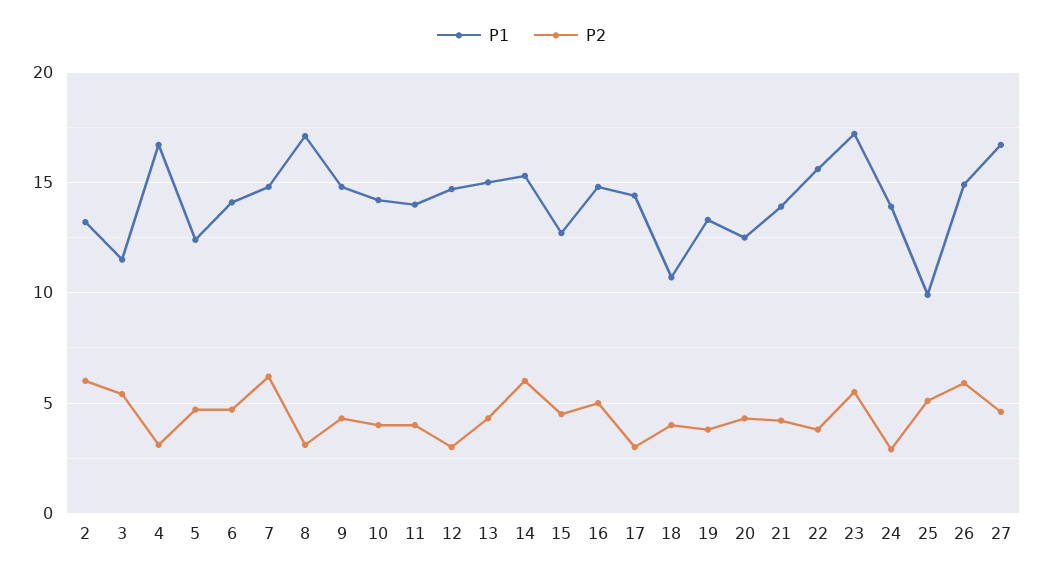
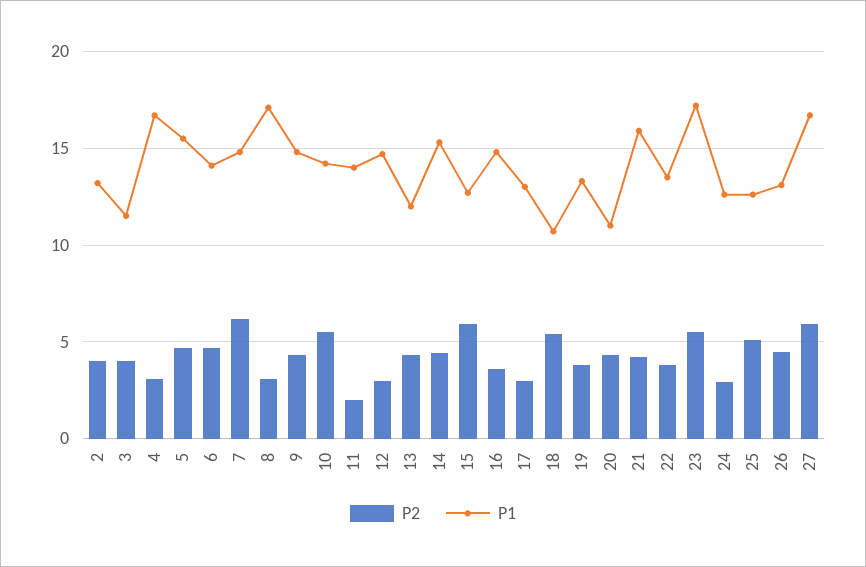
P2, 2: 6 -> 4
P2, 3: 5.5 -> 4
P1, 5: 12.5 -> 15.5
P2, 10: 4 -> 5.5
P2, 11: 4 -> 2
P1, 13: 15 -> 12
P2, 14: 6 -> 4.5
P2, 15: 4.5 -> 6
P2, 16: 5 -> 3.5
P1, 17: 14.5 -> 13
P2, 18: 4 -> 5.5
P1, 20: 12.5 -> 11
P1, 21: 14 -> 16
P1, 22: 15.5 -> 13.5
P1, 24: 14 -> 12.5
P1, 25: 10 -> 12.5
P1, 26: 15 -> 13
P2, 26: 6 -> 4.5
P2, 27: 4.5 -> 6

